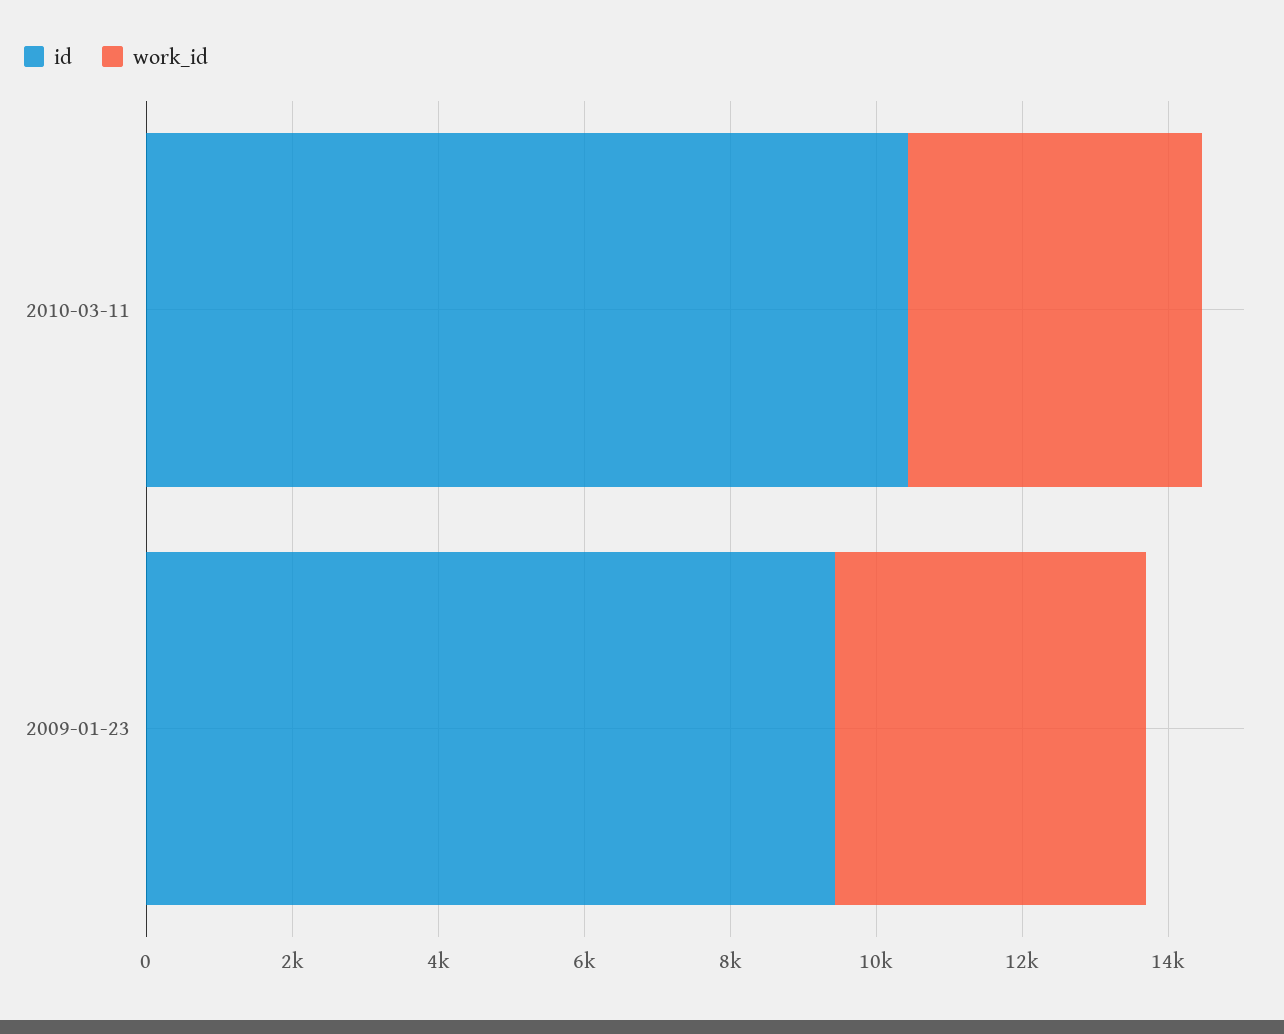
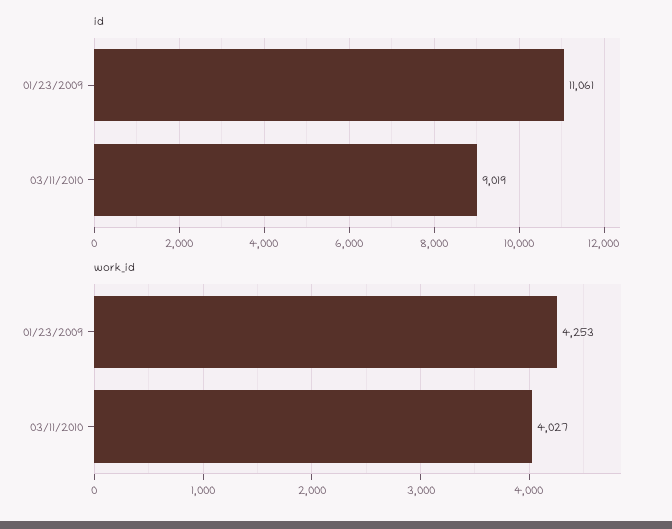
id, 2010-03-11: 10500 -> 9019
id, 2009-01-23: 9500 -> 11061

